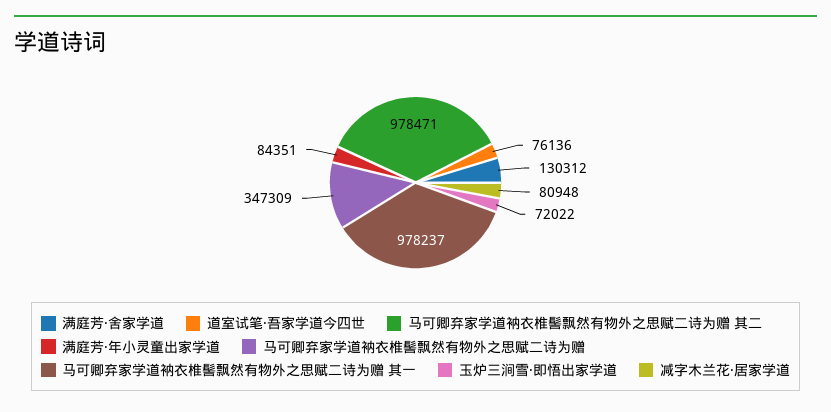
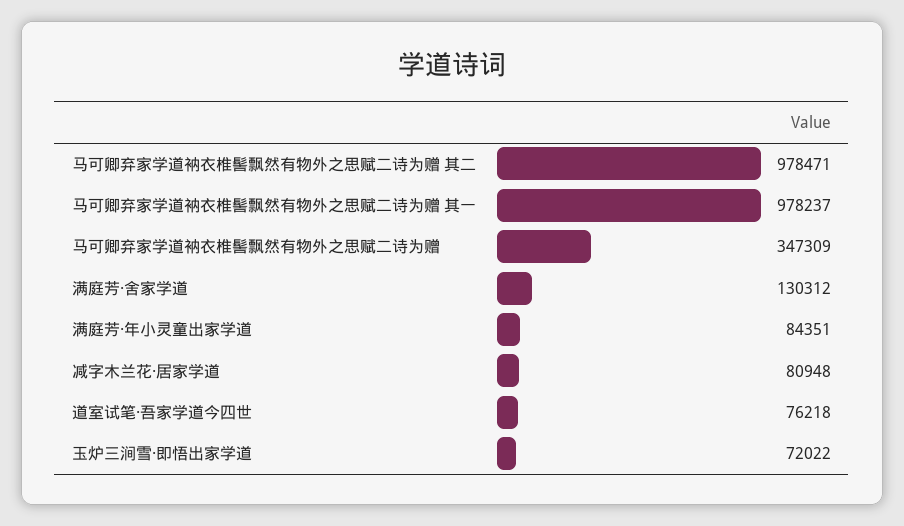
道室试笔·吾家学道今四世: 76136 -> 76218

